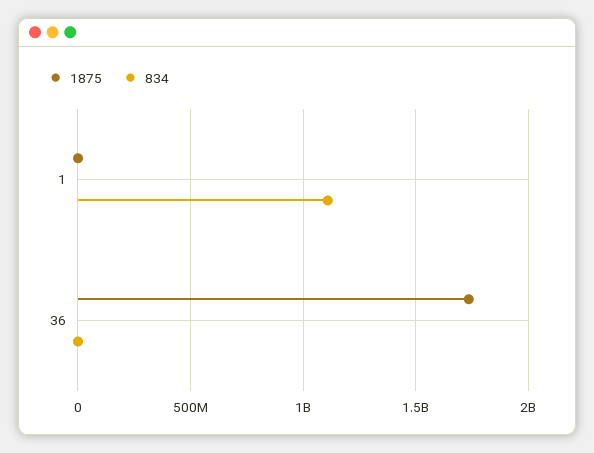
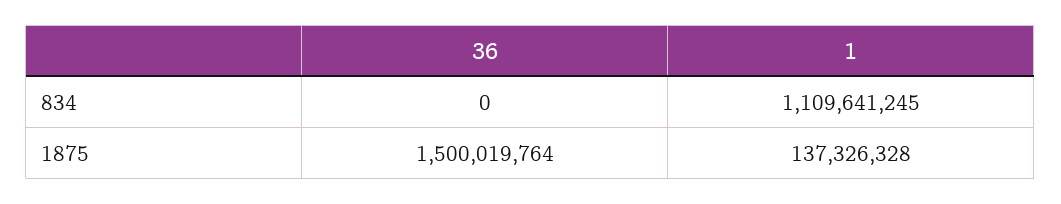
1875, 1: 0 -> 137326328
1875, 36: 1750000000 -> 1500019764

